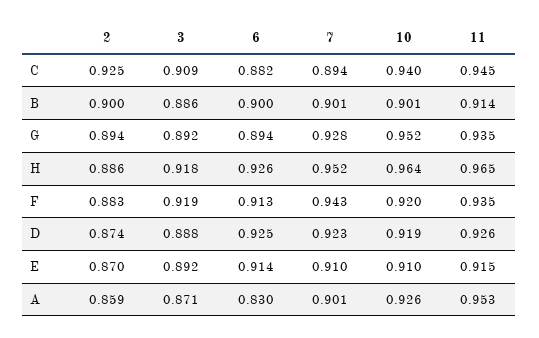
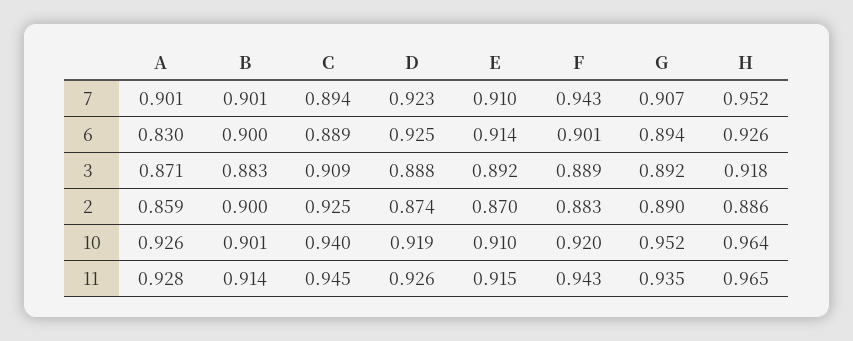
6, C: 0.882 -> 0.889
3, B: 0.886 -> 0.883
2, G: 0.894 -> 0.89
7, G: 0.928 -> 0.907
3, F: 0.919 -> 0.889
6, F: 0.913 -> 0.901
11, F: 0.935 -> 0.943
11, A: 0.953 -> 0.928

